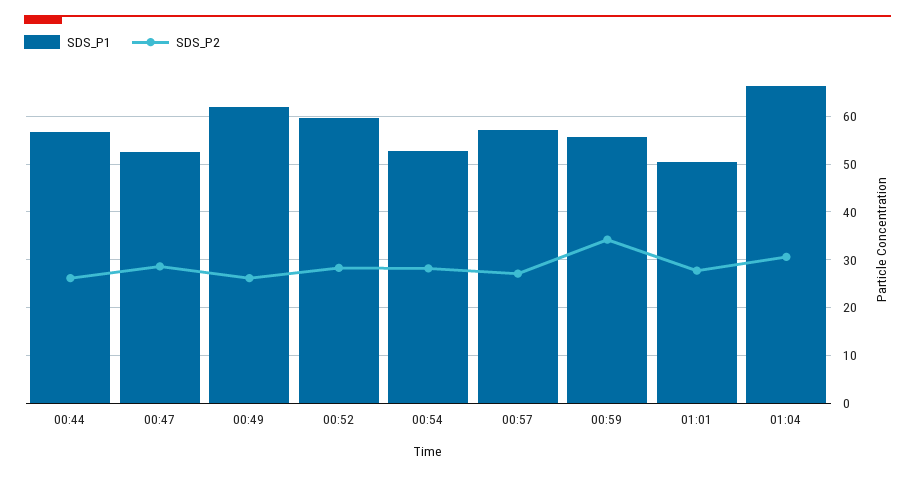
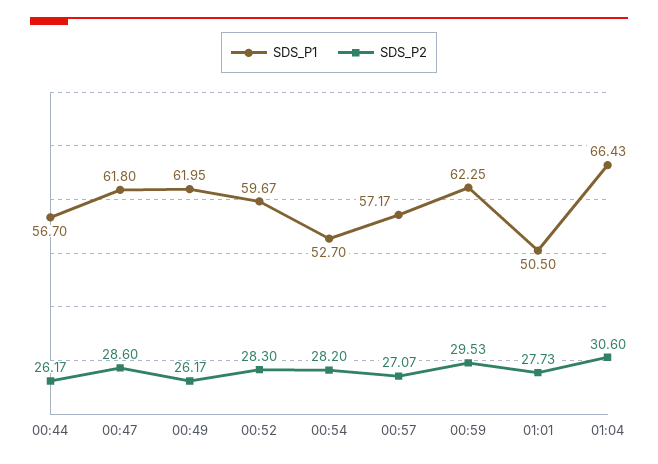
SDS_P1, 00:47: 52 -> 61.8
SDS_P1, 00:59: 56 -> 62.25
SDS_P2, 00:59: 34 -> 29.53

